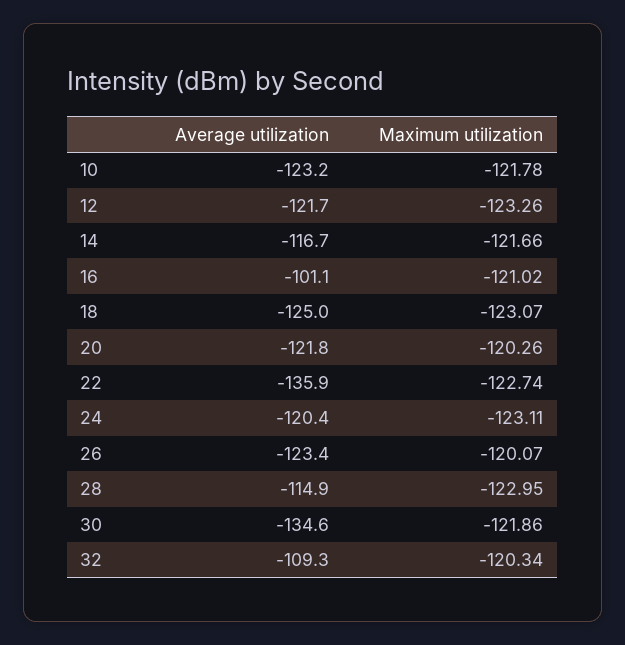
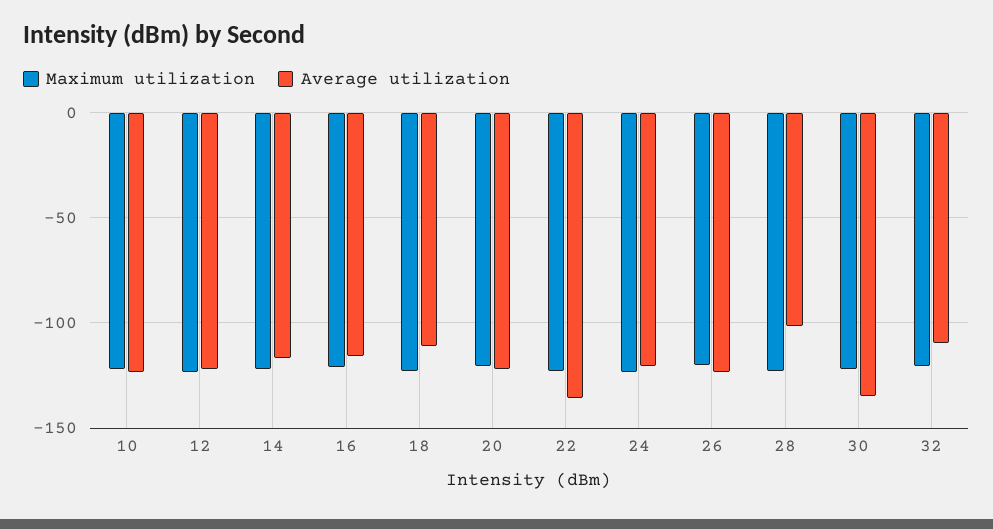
Average utilization, 16: -101.1 -> -115
Average utilization, 18: -125 -> -110
Average utilization, 28: -114.9 -> -100

